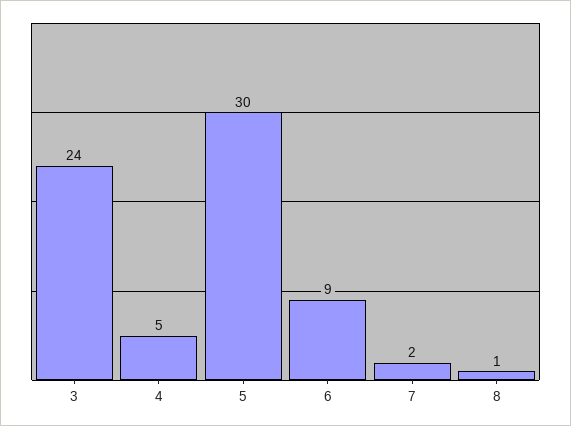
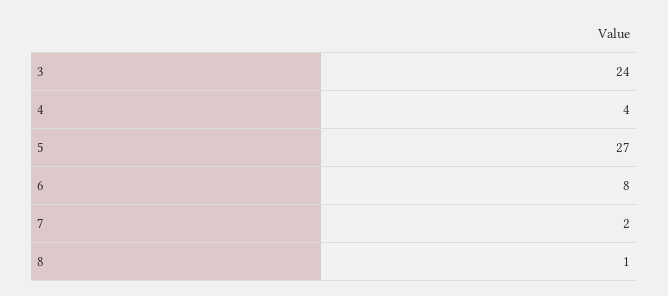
4: 5 -> 4
5: 30 -> 27
6: 9 -> 8

